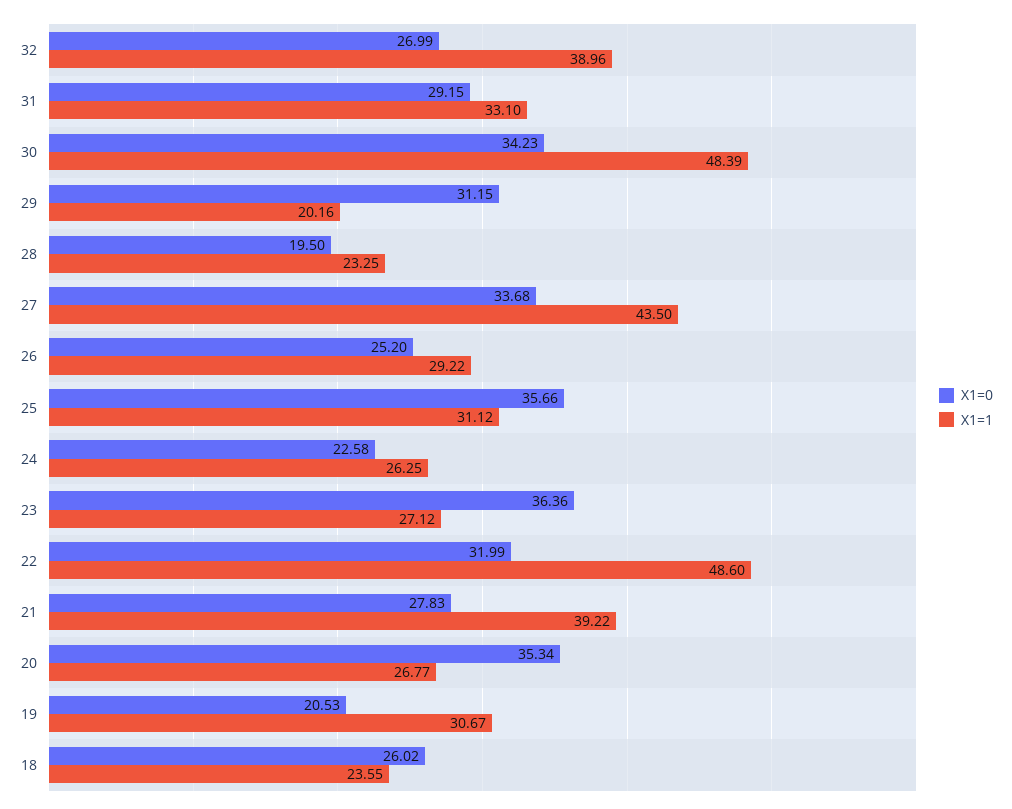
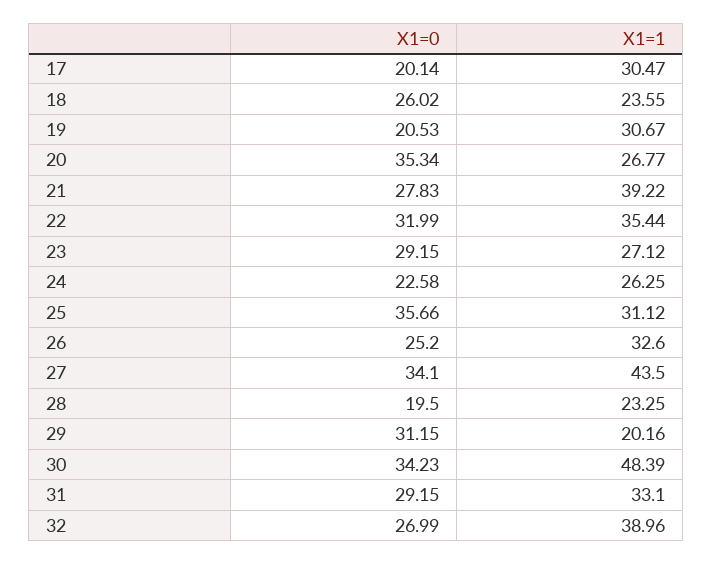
X1=0, 27: 33.68 -> 34.1
X1=1, 26: 29.22 -> 32.6
X1=0, 23: 36.36 -> 29.15
X1=1, 22: 48.6 -> 35.44
X1=0, 17: none -> 20.14
X1=1, 17: none -> 30.47

